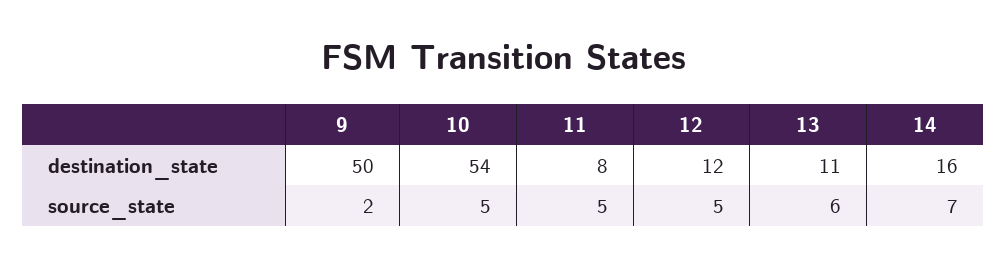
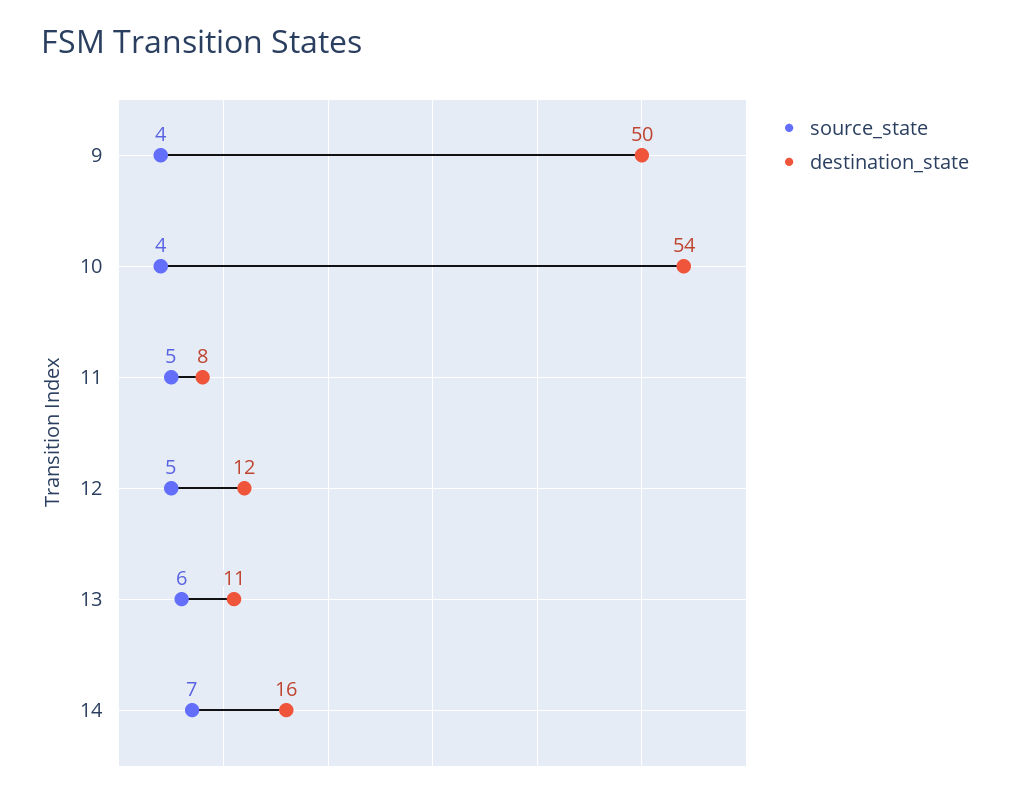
source_state, 9: 2 -> 4
source_state, 10: 5 -> 4

